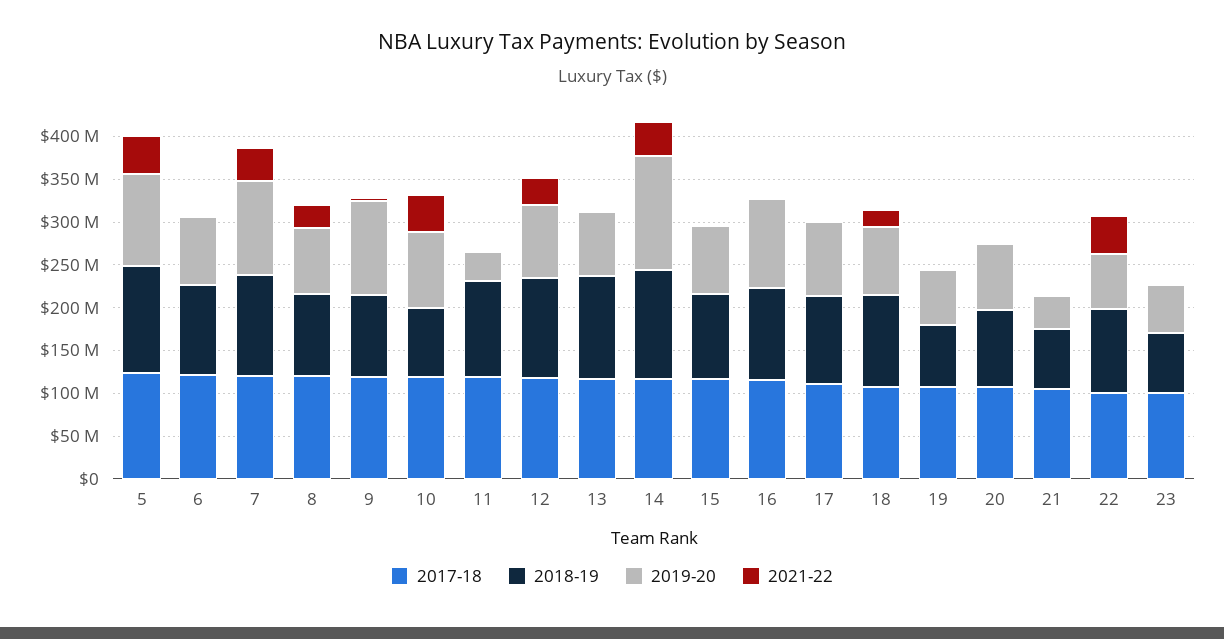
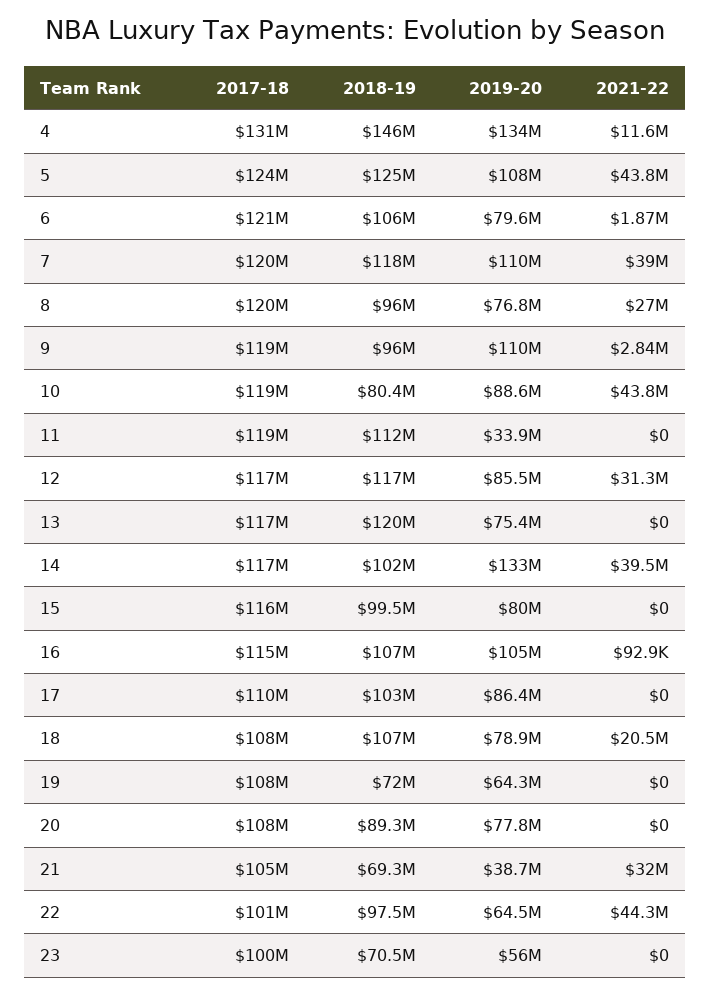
2018-19, 14: 130000000 -> 102000000
2021-22, 21: 0 -> 32000000
2017-18, 4: none -> 131000000
2018-19, 4: none -> 146000000
2019-20, 4: none -> 134000000
2021-22, 4: none -> 11600000

